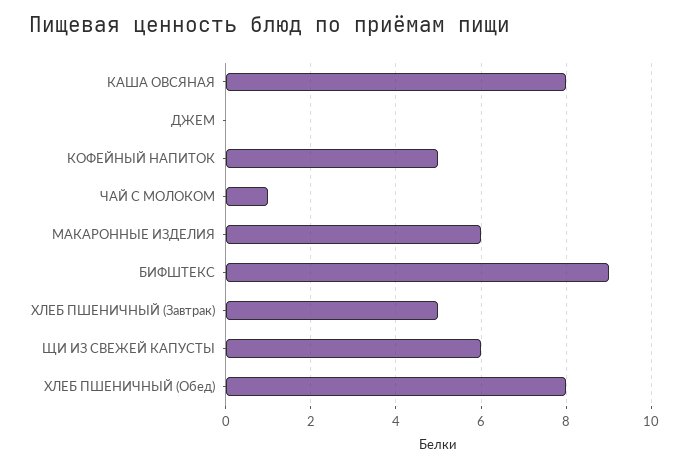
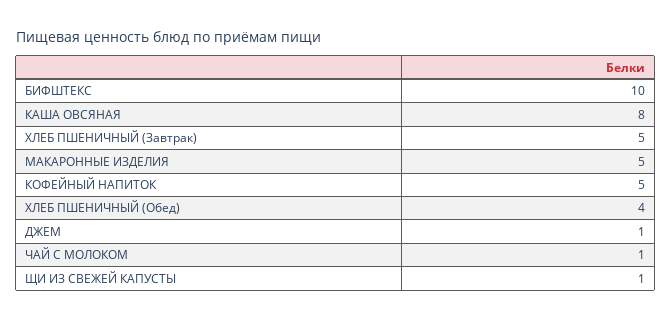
ДЖЕМ: 0 -> 1
МАКАРОННЫЕ ИЗДЕЛИЯ: 6 -> 5
БИФШТЕКС: 9 -> 10
ЩИ ИЗ СВЕЖЕЙ КАПУСТЫ: 6 -> 1
ХЛЕБ ПШЕНИЧНЫЙ (Обед): 8 -> 4

